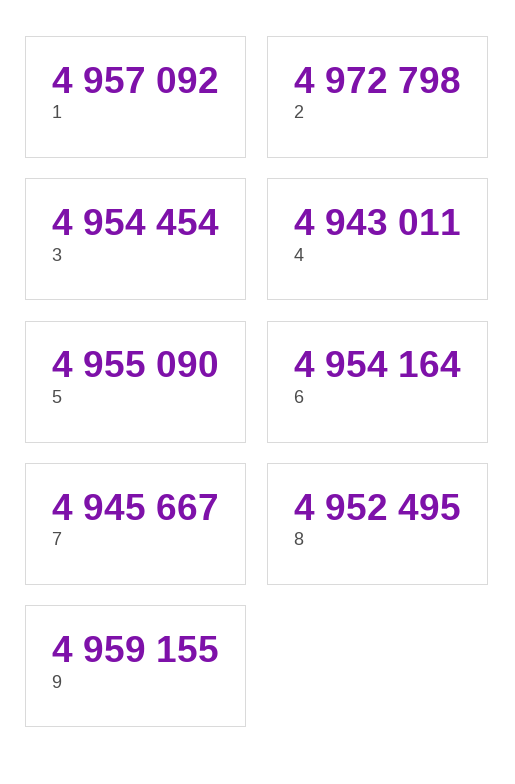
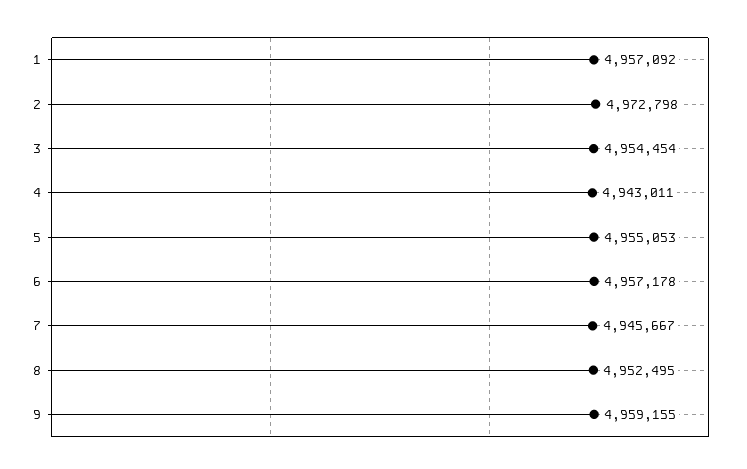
5: 4955090 -> 4955053
6: 4954164 -> 4957178

